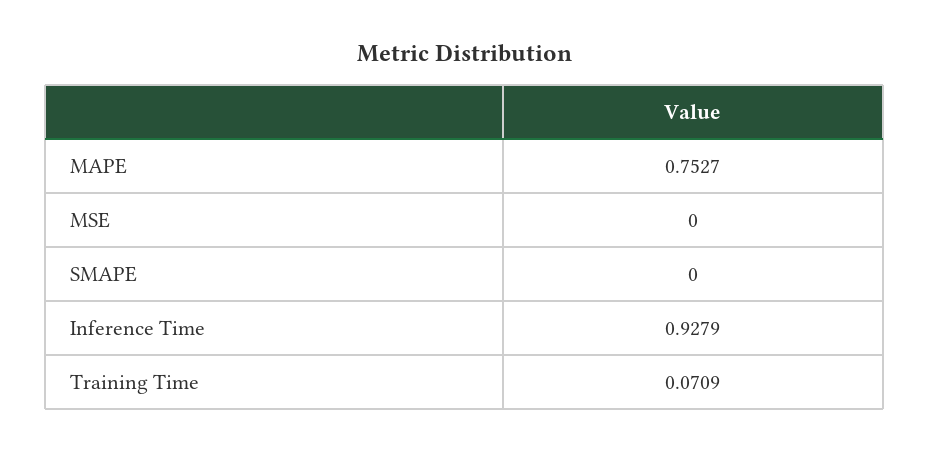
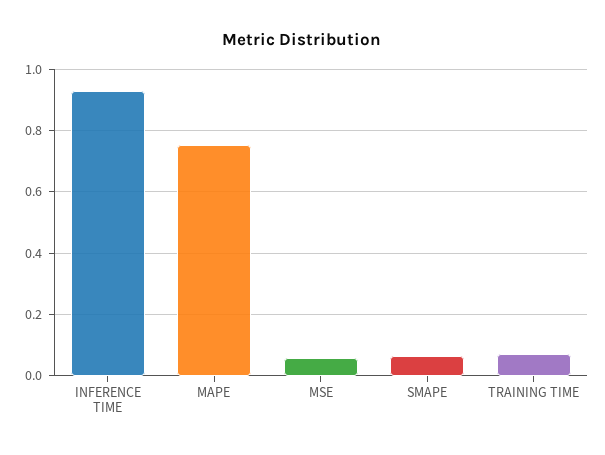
MSE: 0 -> 0.06
SMAPE: 0 -> 0.06

